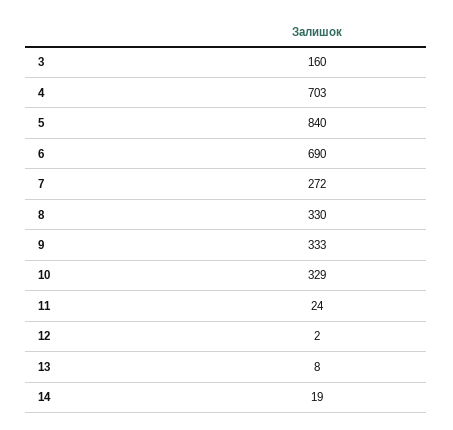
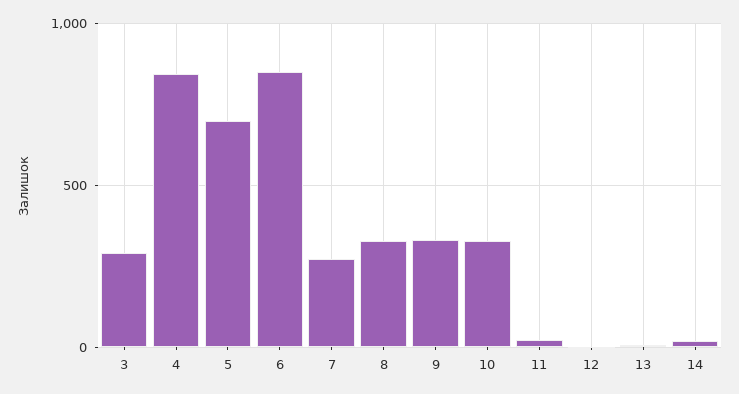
3: 160 -> 300
4: 703 -> 850
5: 840 -> 700
6: 690 -> 850

